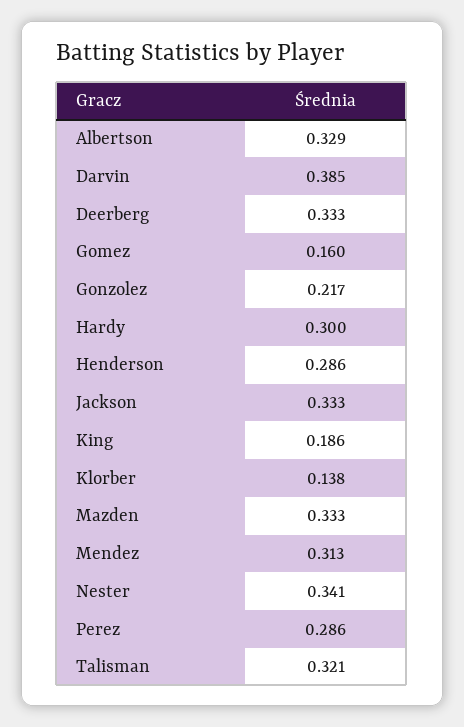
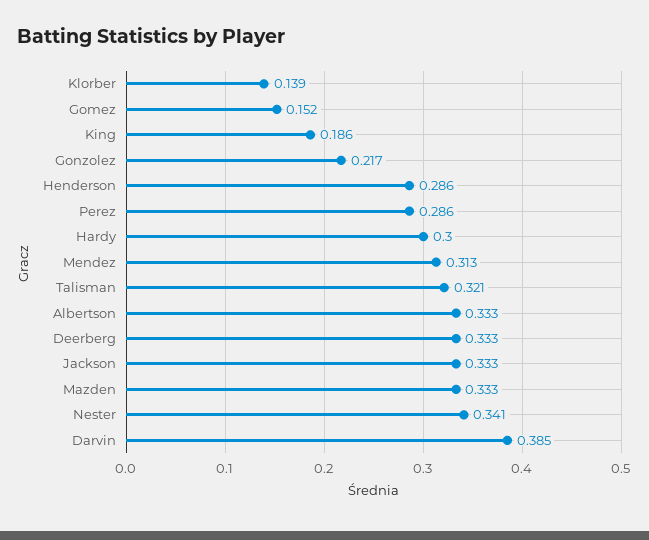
Albertson: 0.329 -> 0.333
Gomez: 0.16 -> 0.152
Klorber: 0.138 -> 0.139

